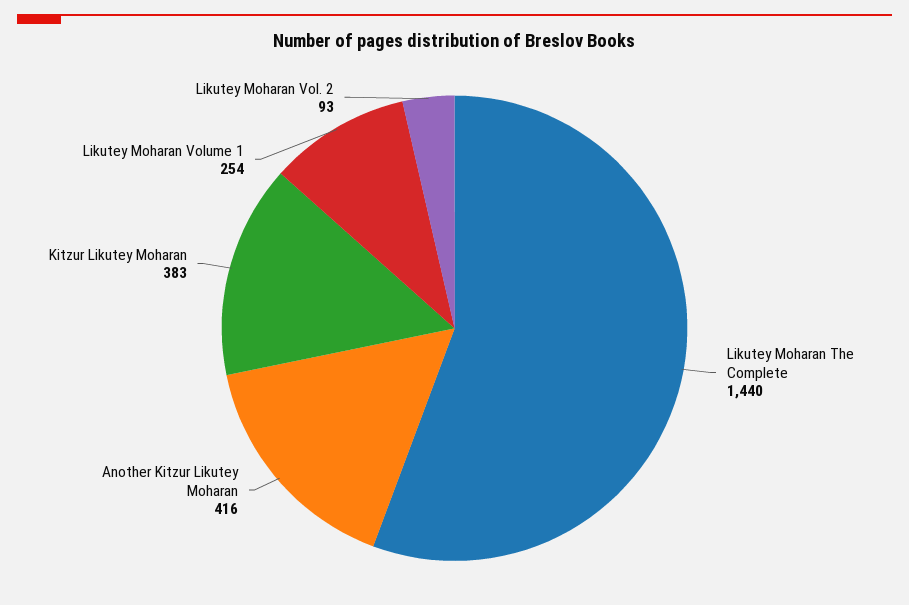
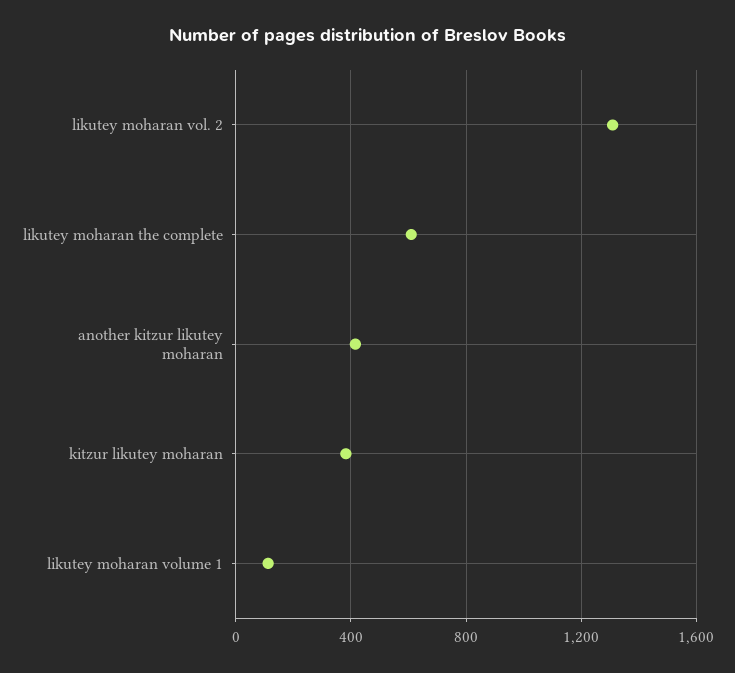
Likutey Moharan The Complete: 1440 -> 600
Likutey Moharan Volume 1: 254 -> 100
Likutey Moharan Vol. 2: 93 -> 1300

